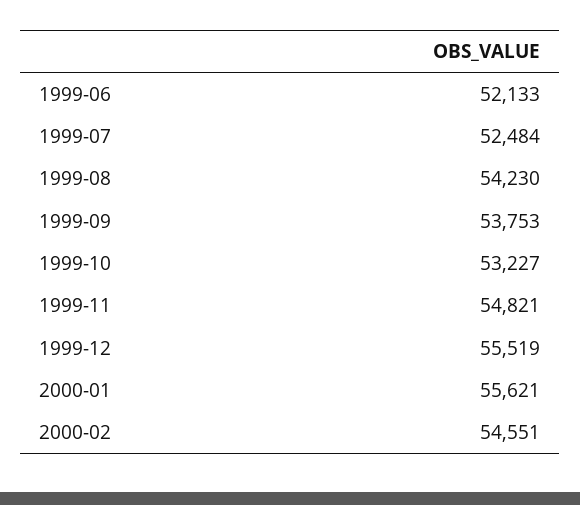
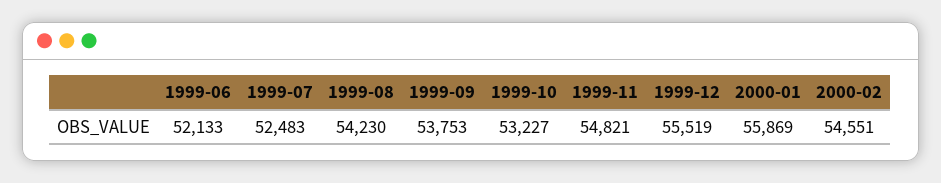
1999-07: 52484 -> 52483
2000-01: 55621 -> 55869

